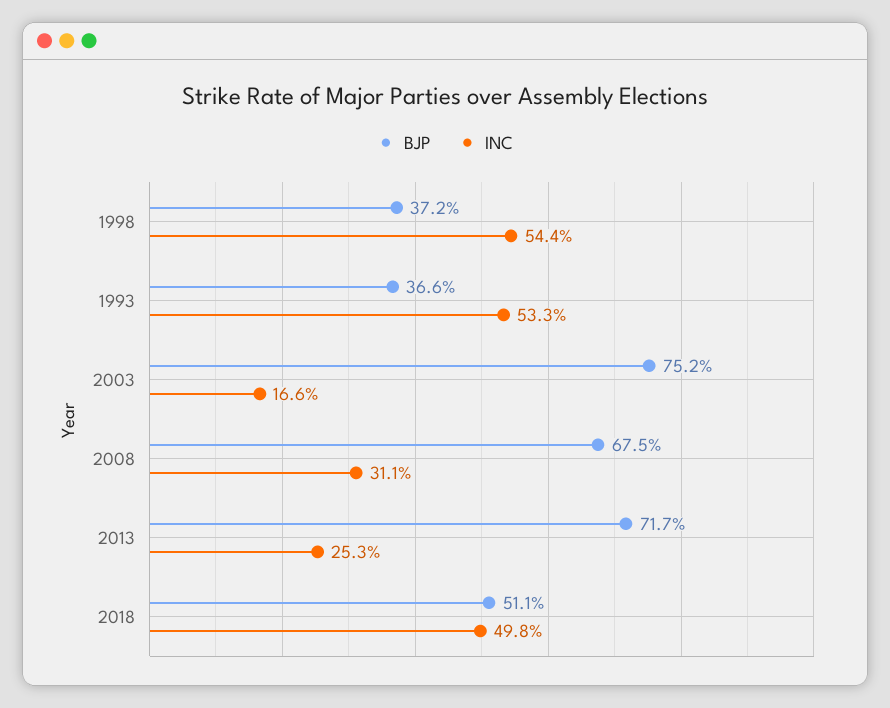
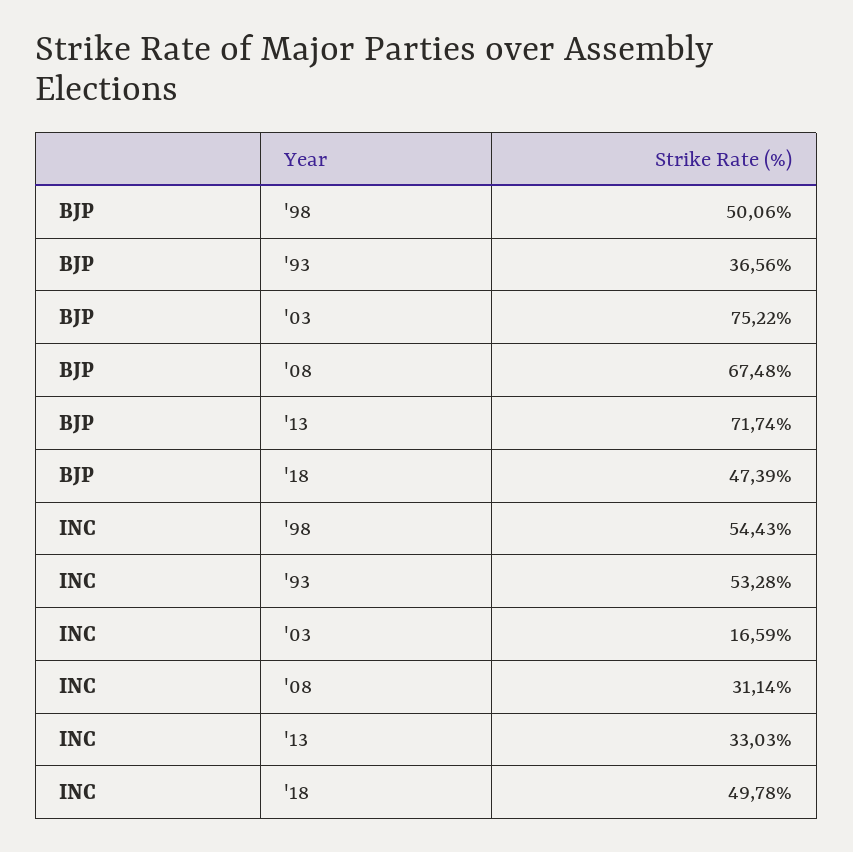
BJP, 1998: 37.2 -> 50.06
INC, 2013: 25.3 -> 33.03
BJP, 2018: 51.1 -> 47.39

